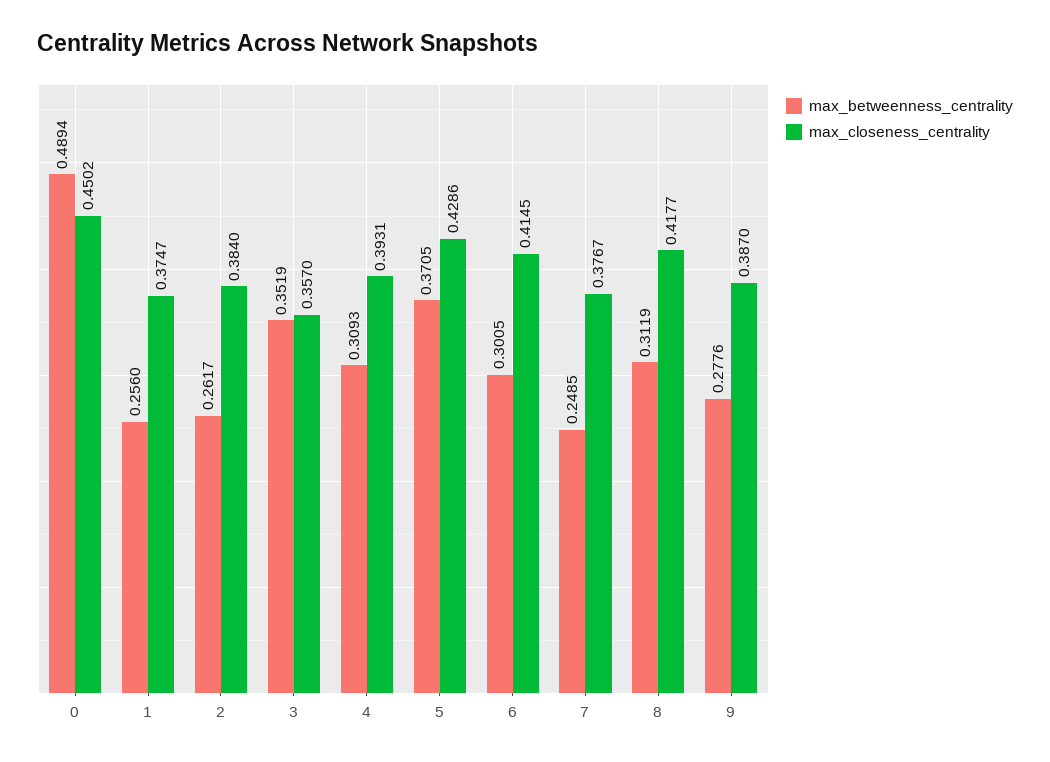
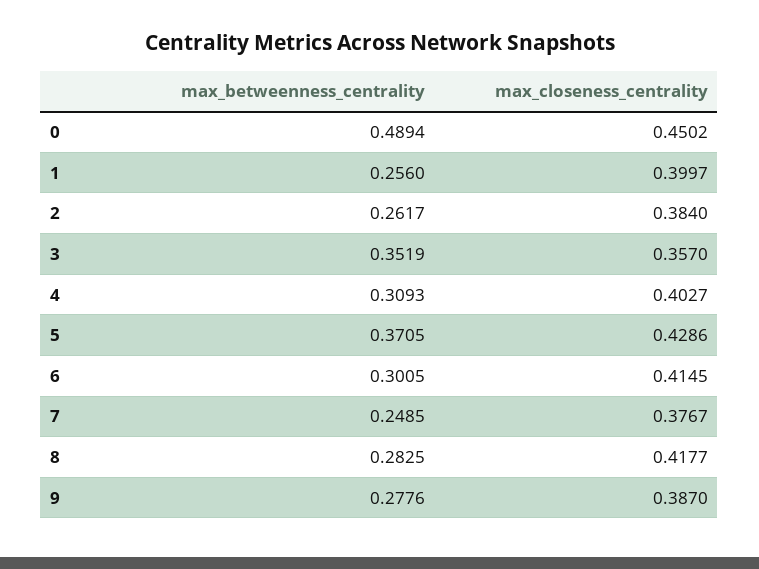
max_closeness_centrality, 1: 0.3747 -> 0.3997
max_closeness_centrality, 4: 0.3931 -> 0.4027
max_betweenness_centrality, 8: 0.3119 -> 0.2825

